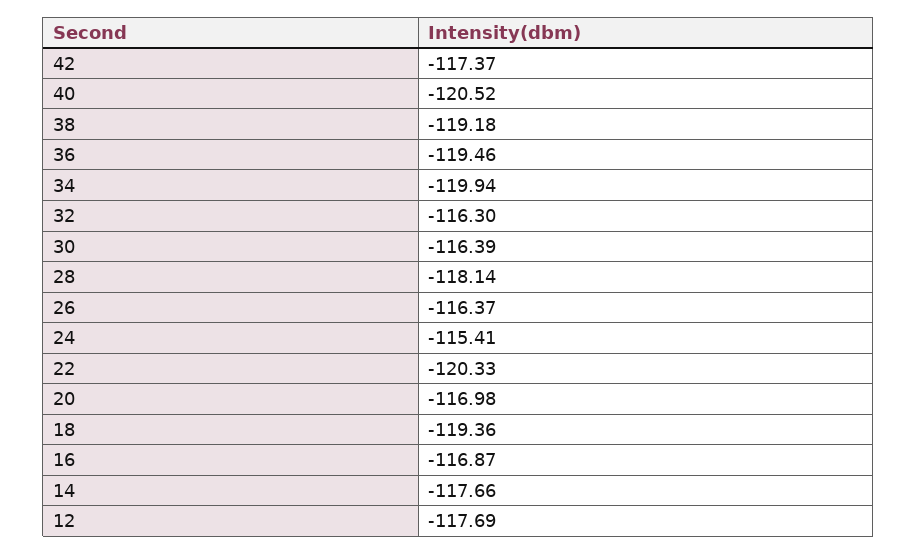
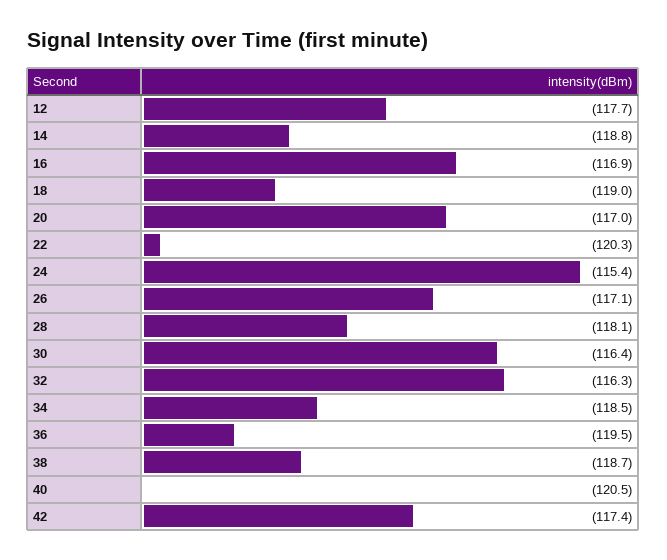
38: -119.18 -> -118.7
34: -119.94 -> -118.5
26: -116.37 -> -117.1
18: -119.36 -> -119
14: -117.66 -> -118.8

